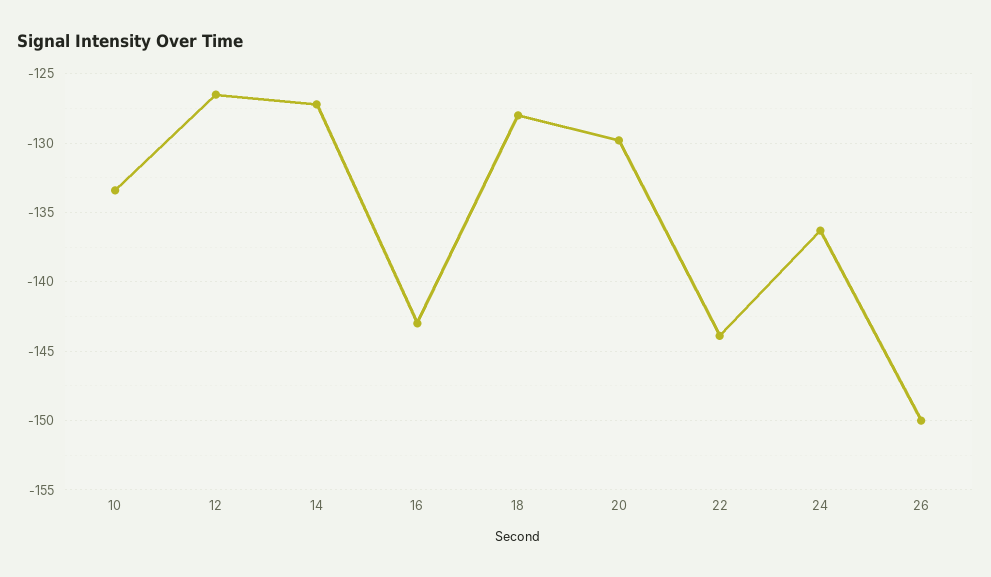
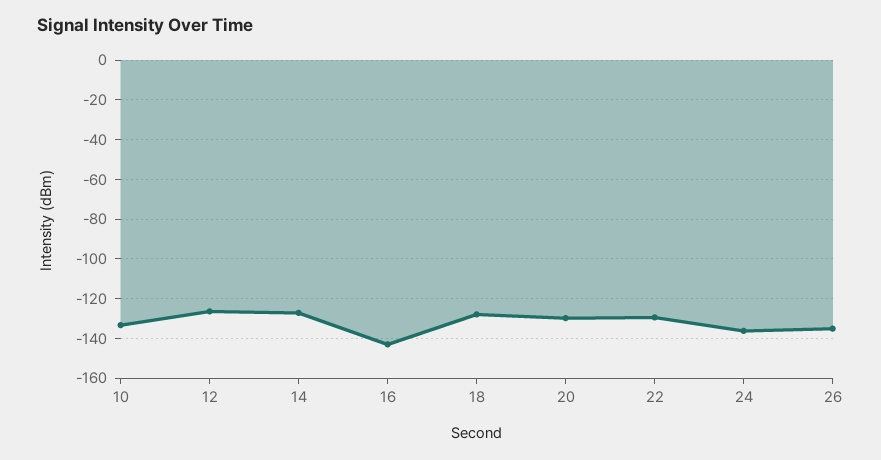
22: -144 -> -130
26: -150 -> -135

